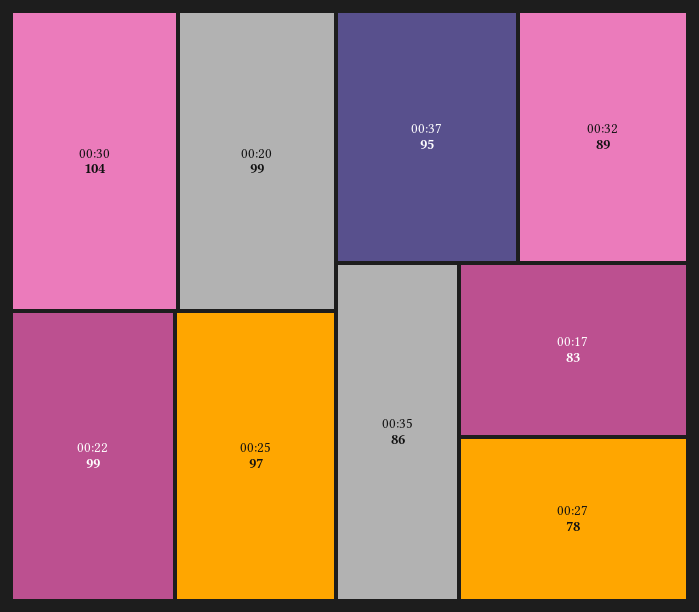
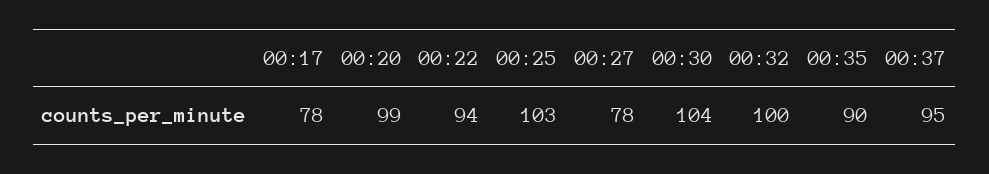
00:22: 99 -> 94
00:25: 97 -> 103
00:32: 89 -> 100
00:35: 86 -> 90
00:17: 83 -> 78

